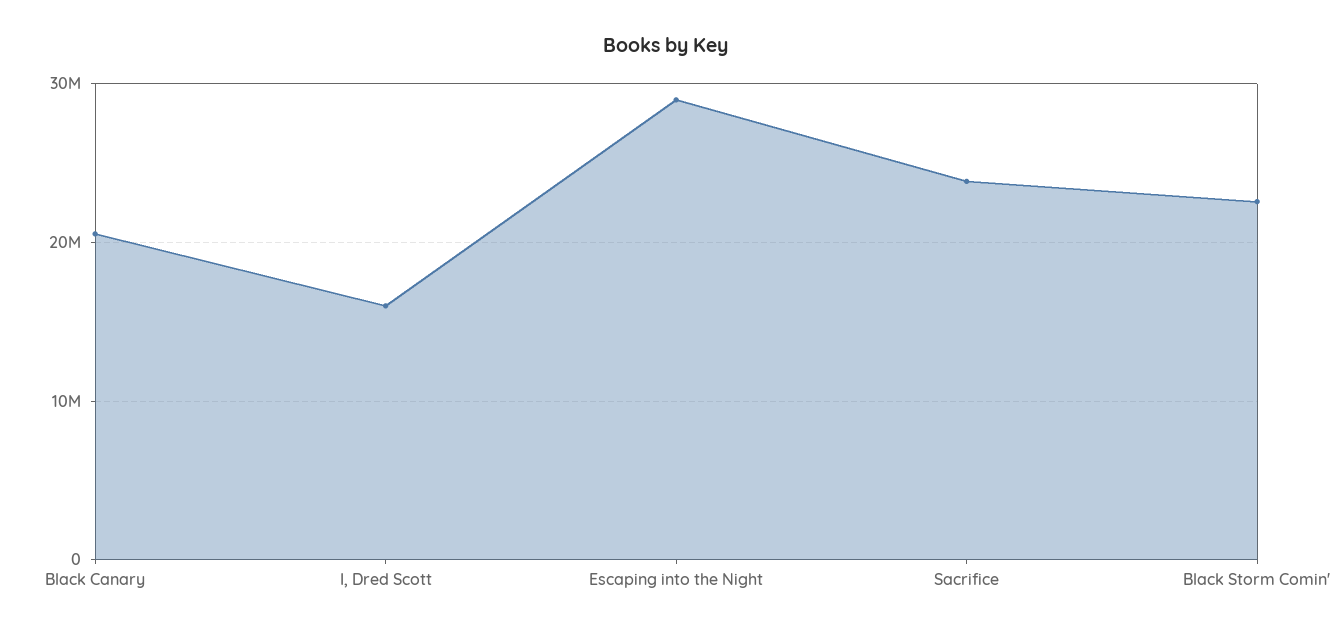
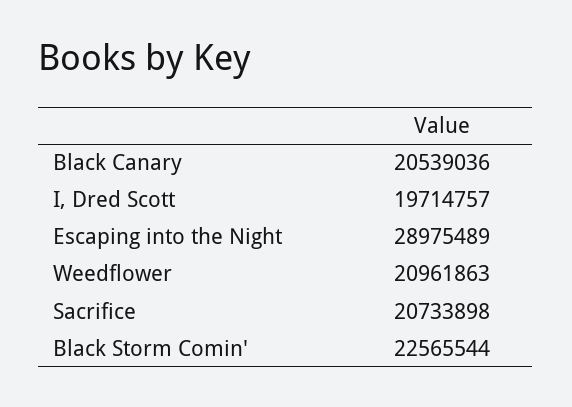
I, Dred Scott: 16000000 -> 19714757
Sacrifice: 24000000 -> 20733898
Weedflower: none -> 20961863

